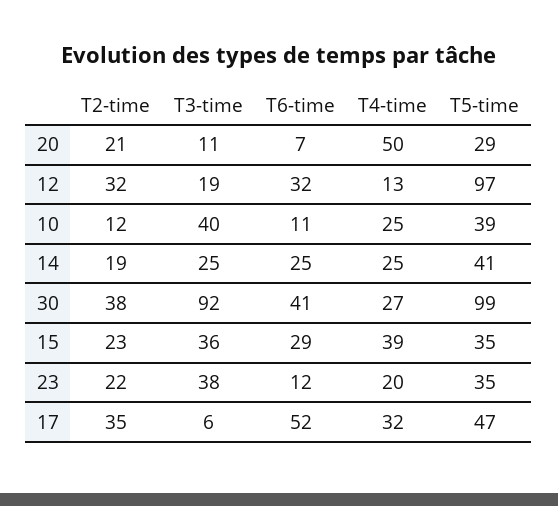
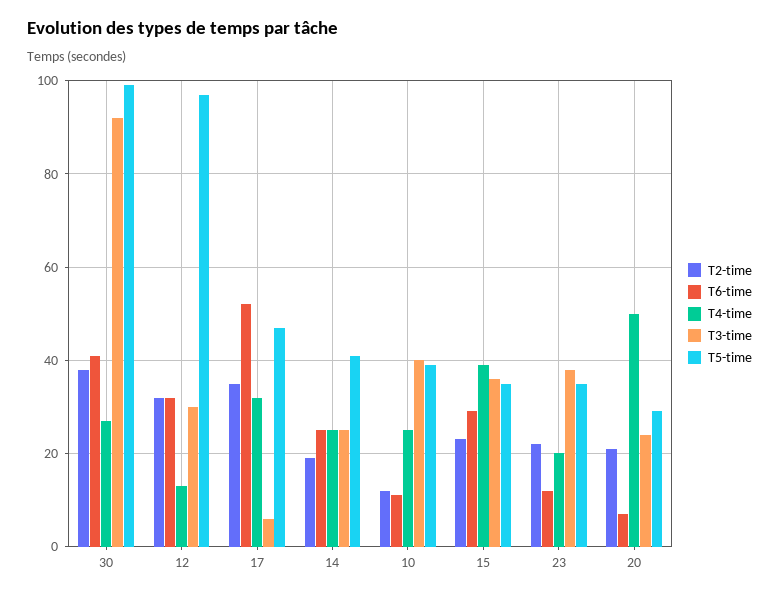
T3-time, 20: 11 -> 25
T3-time, 12: 19 -> 30

